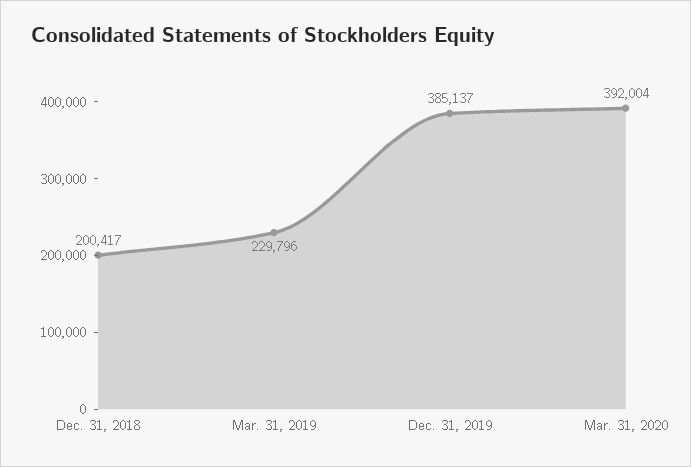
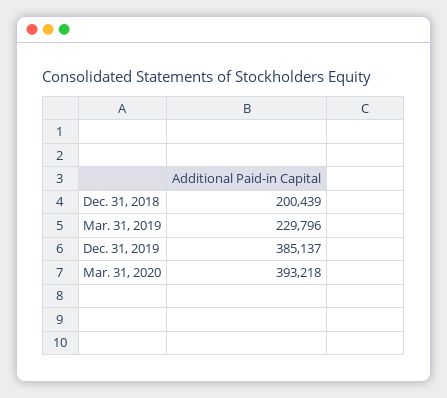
Dec. 31, 2018: 200417 -> 200439
Mar. 31, 2020: 392004 -> 393218

